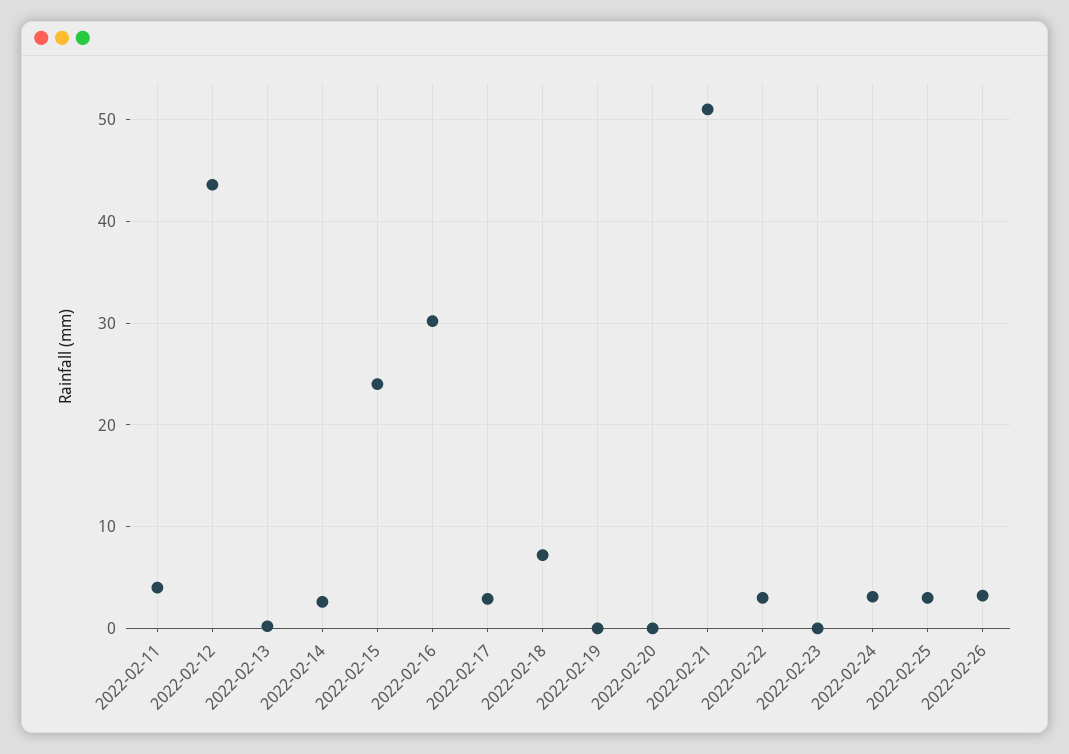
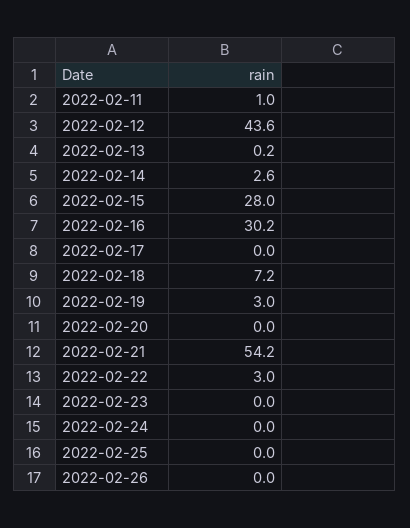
2022-02-11: 4 -> 1
2022-02-15: 24 -> 28
2022-02-17: 3 -> 0
2022-02-19: 0 -> 3
2022-02-21: 51 -> 54.2
2022-02-24: 3 -> 0
2022-02-25: 3 -> 0
2022-02-26: 3 -> 0

